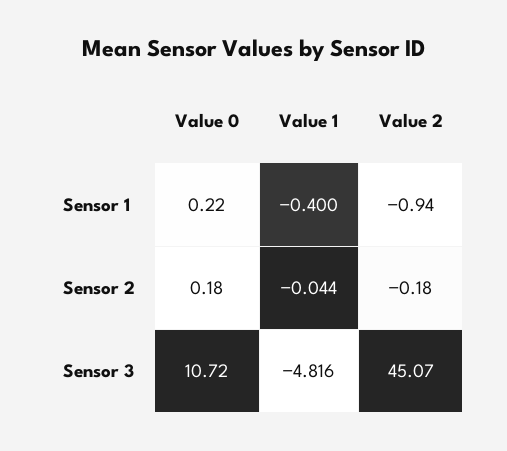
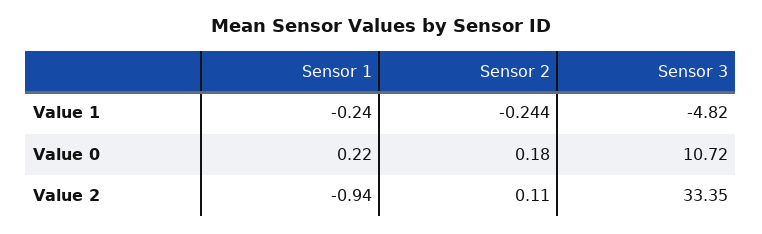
Value 1, Sensor 1: -0.4 -> -0.24
Value 1, Sensor 2: -0.044 -> -0.244
Value 2, Sensor 2: -0.18 -> 0.11
Value 1, Sensor 3: -4.816 -> -4.82
Value 2, Sensor 3: 45.07 -> 33.35

